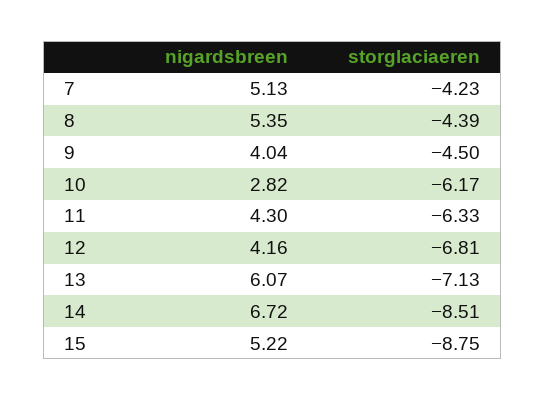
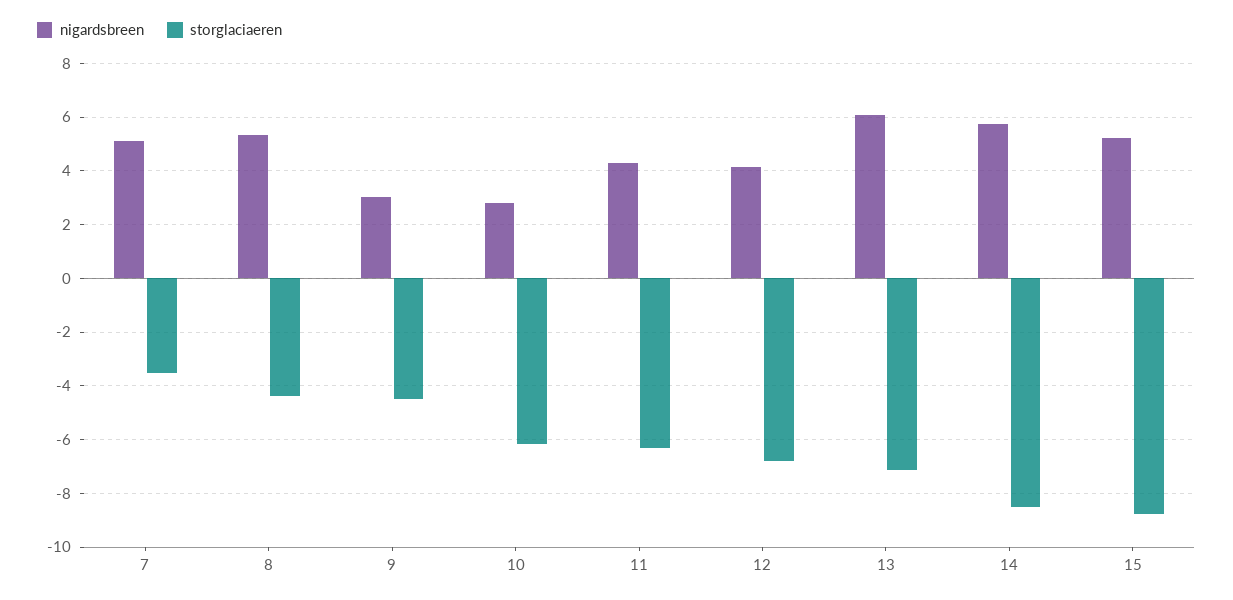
storglaciaeren, 7: -4.23 -> -3.5
nigardsbreen, 9: 4.04 -> 3
nigardsbreen, 14: 6.72 -> 5.75

